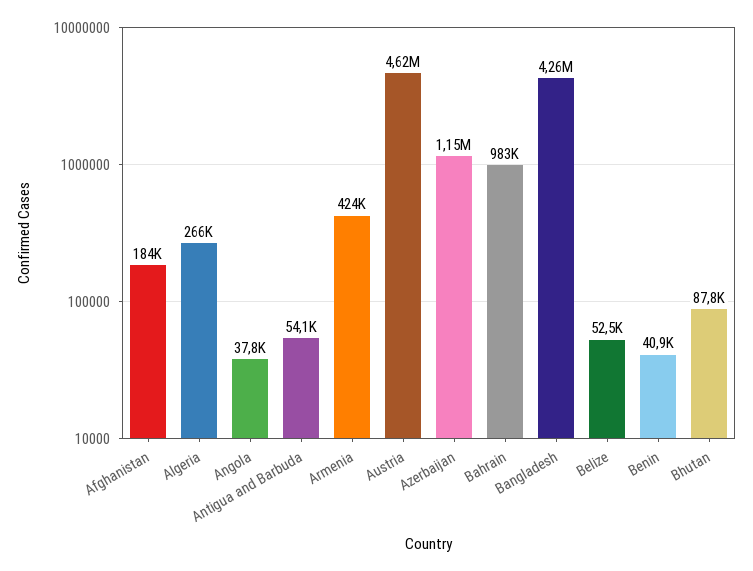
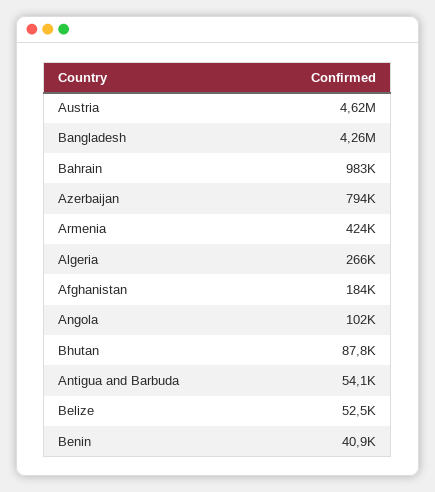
Angola: 37800 -> 102000
Azerbaijan: 1150000 -> 794000

